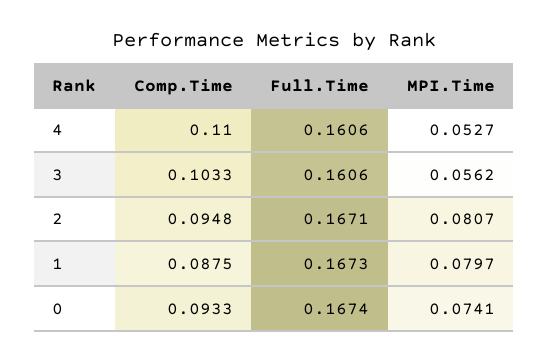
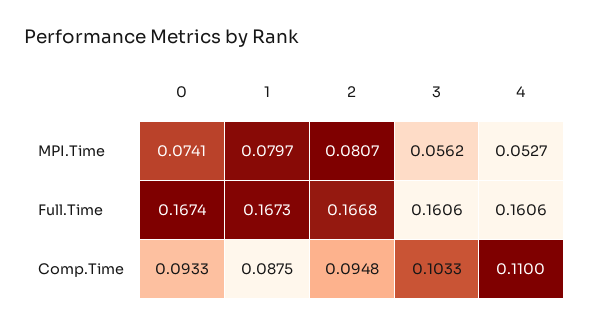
Full.Time, 2: 0.1671 -> 0.1668

